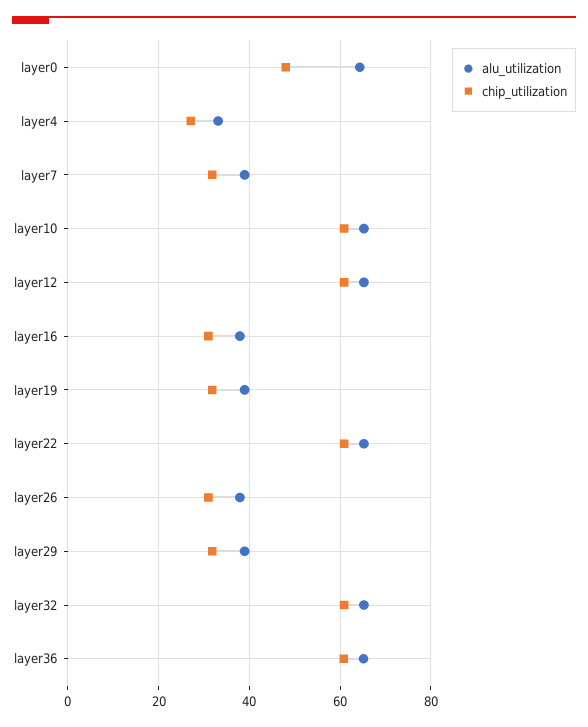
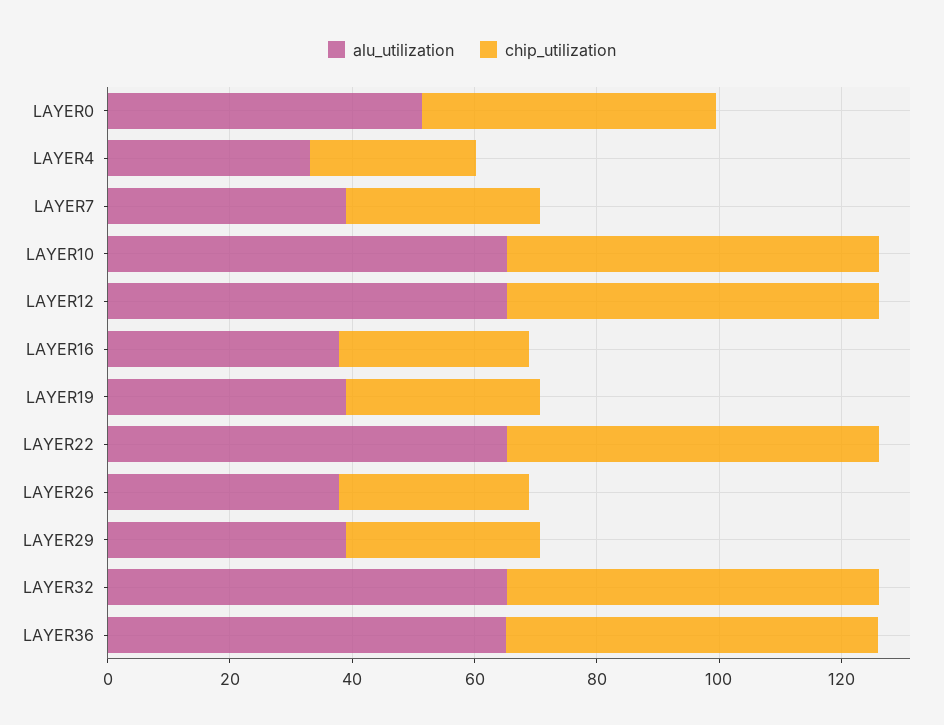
alu_utilization, layer0: 64 -> 50

